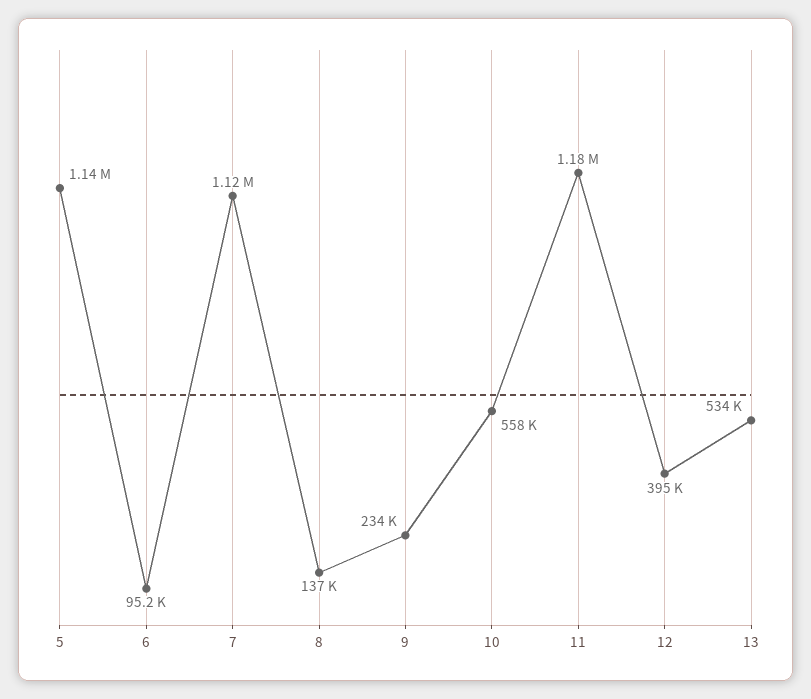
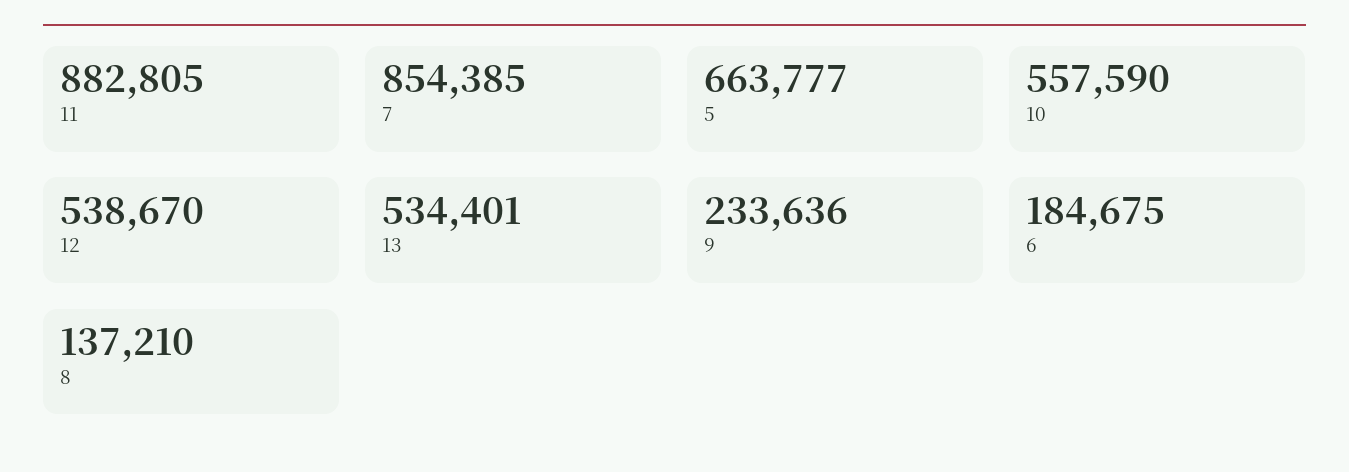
5: 1140000 -> 663777
6: 95200 -> 184675
7: 1120000 -> 854385
11: 1180000 -> 882805
12: 395000 -> 538670

